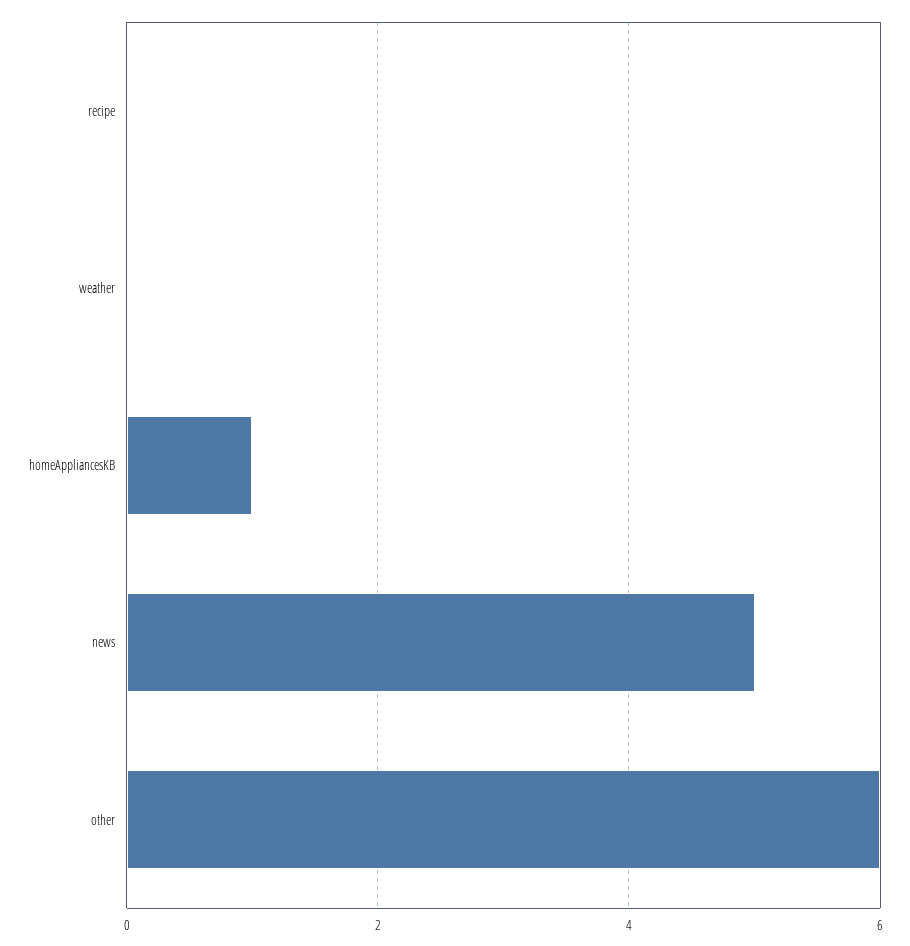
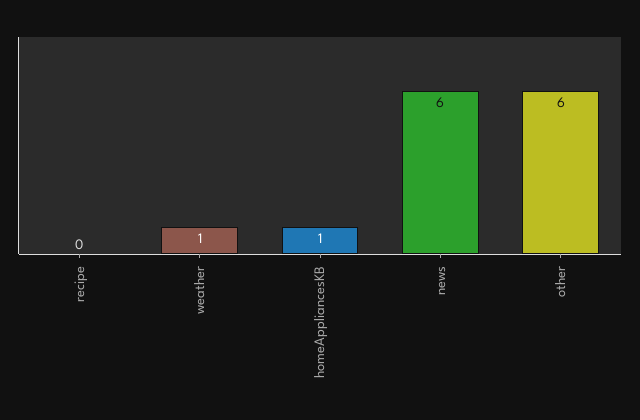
weather: 0 -> 1
news: 5 -> 6

